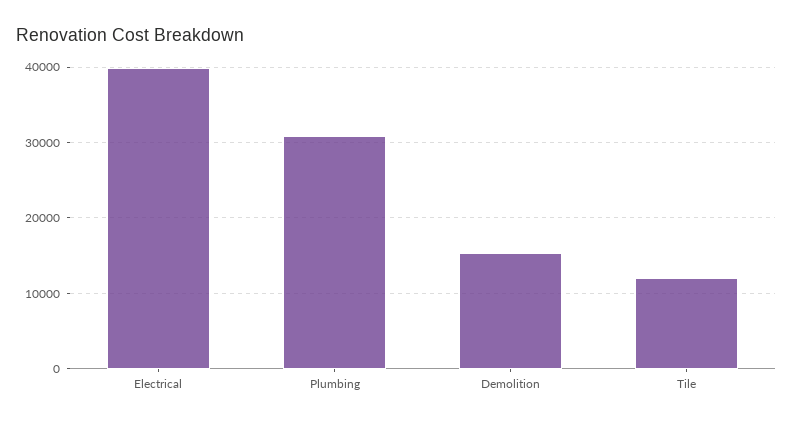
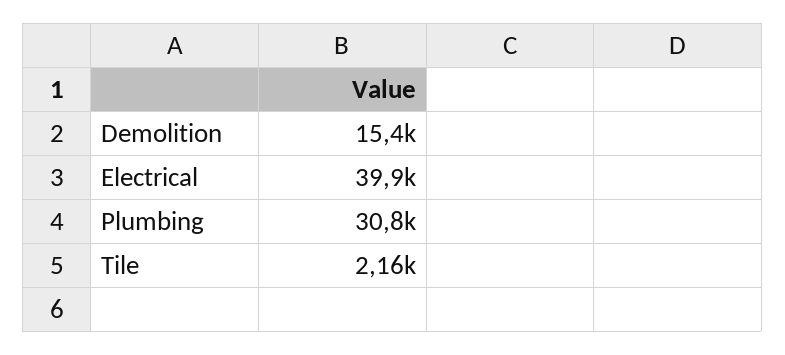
Tile: 12000 -> 2160

